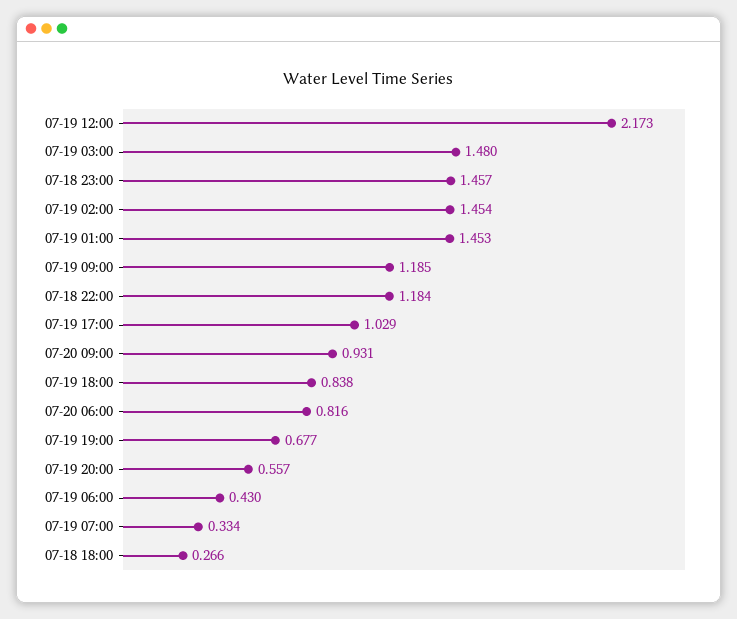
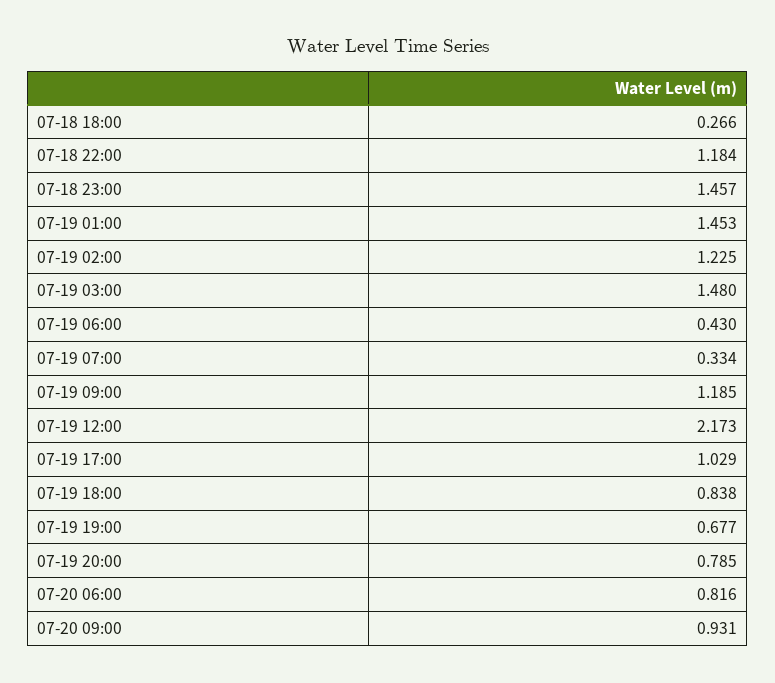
07-19 02:00: 1.454 -> 1.225
07-19 20:00: 0.557 -> 0.785

